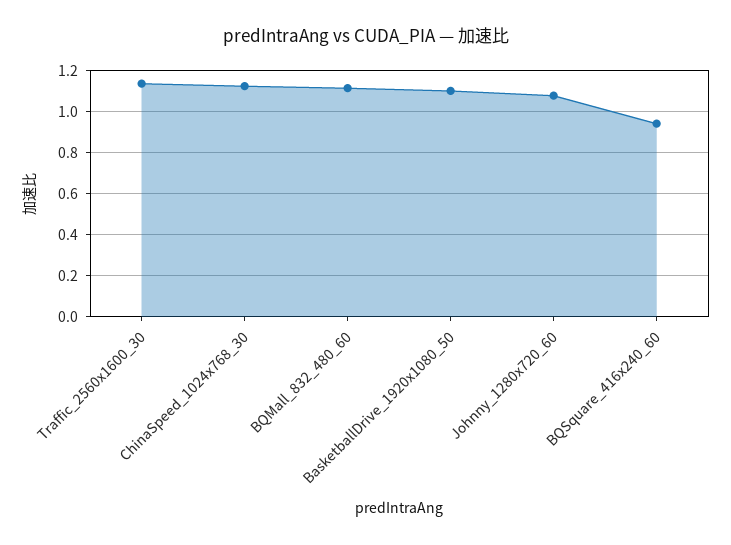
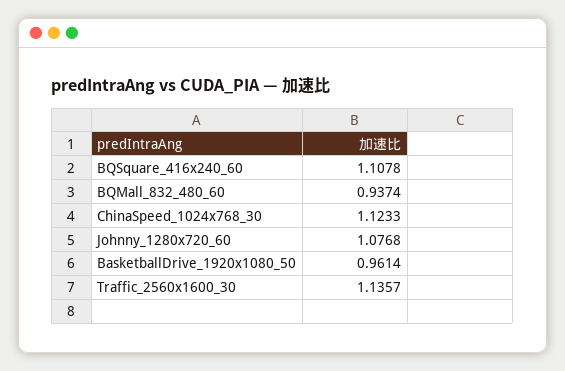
BQMall_832_480_60: 1.1 -> 0.9374
BasketballDrive_1920x1080_50: 1.1 -> 0.9614
BQSquare_416x240_60: 0.95 -> 1.1078

